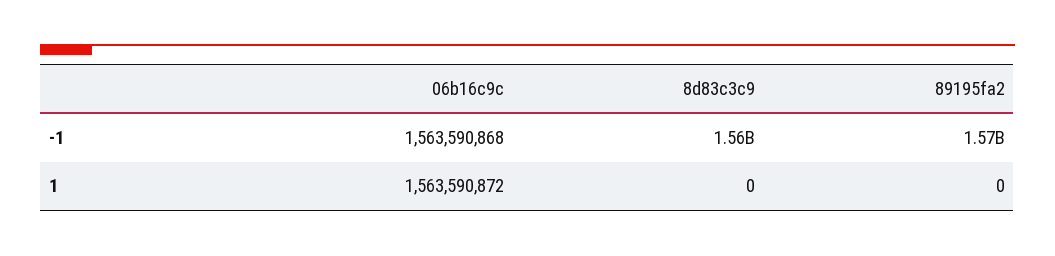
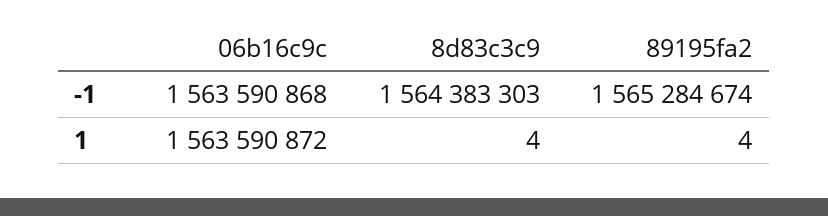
8d83c3c9, 1: 0 -> 4
89195fa2, 1: 0 -> 4

